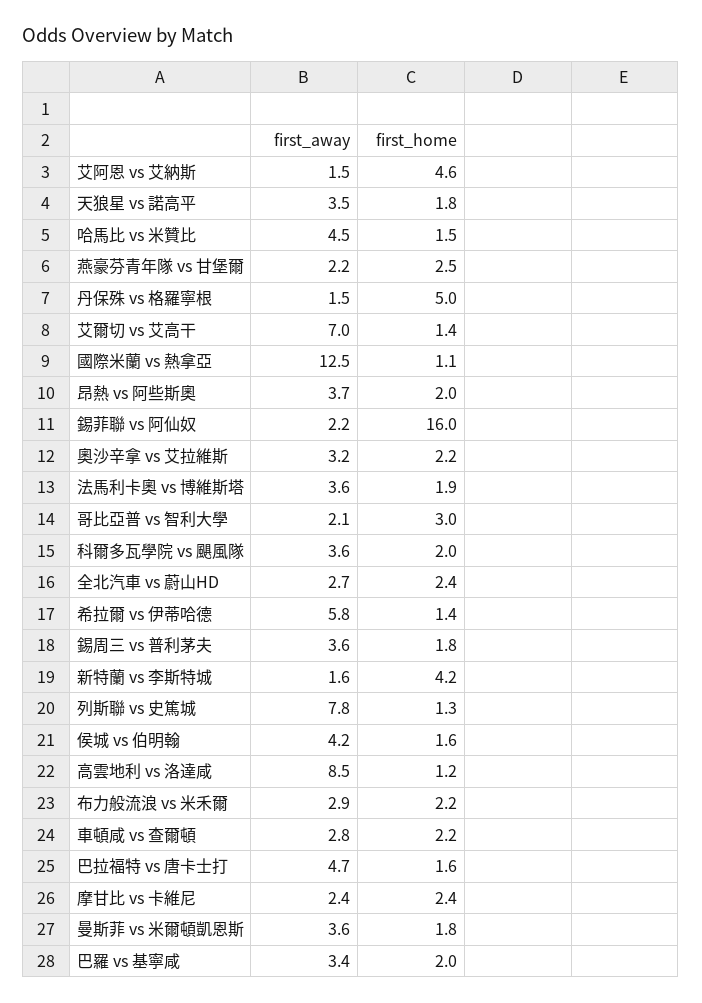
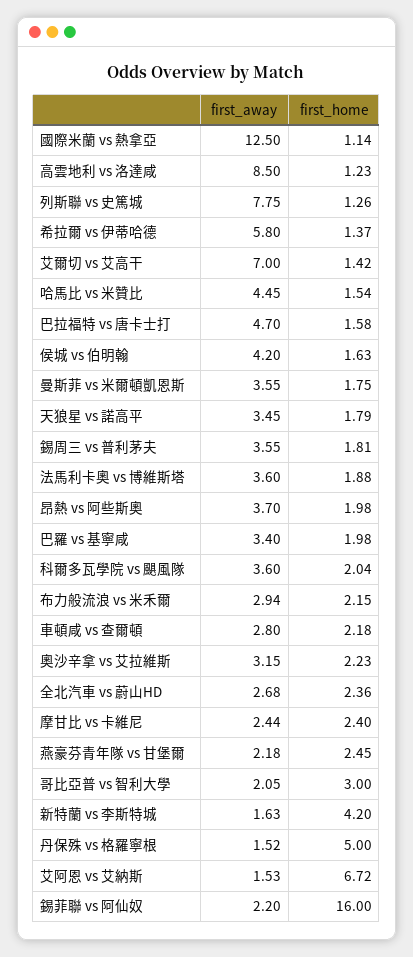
first_home, 艾阿恩 vs 艾納斯: 4.6 -> 6.72

